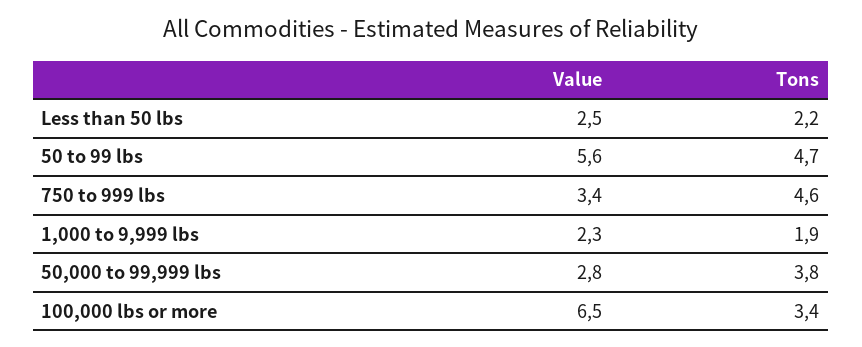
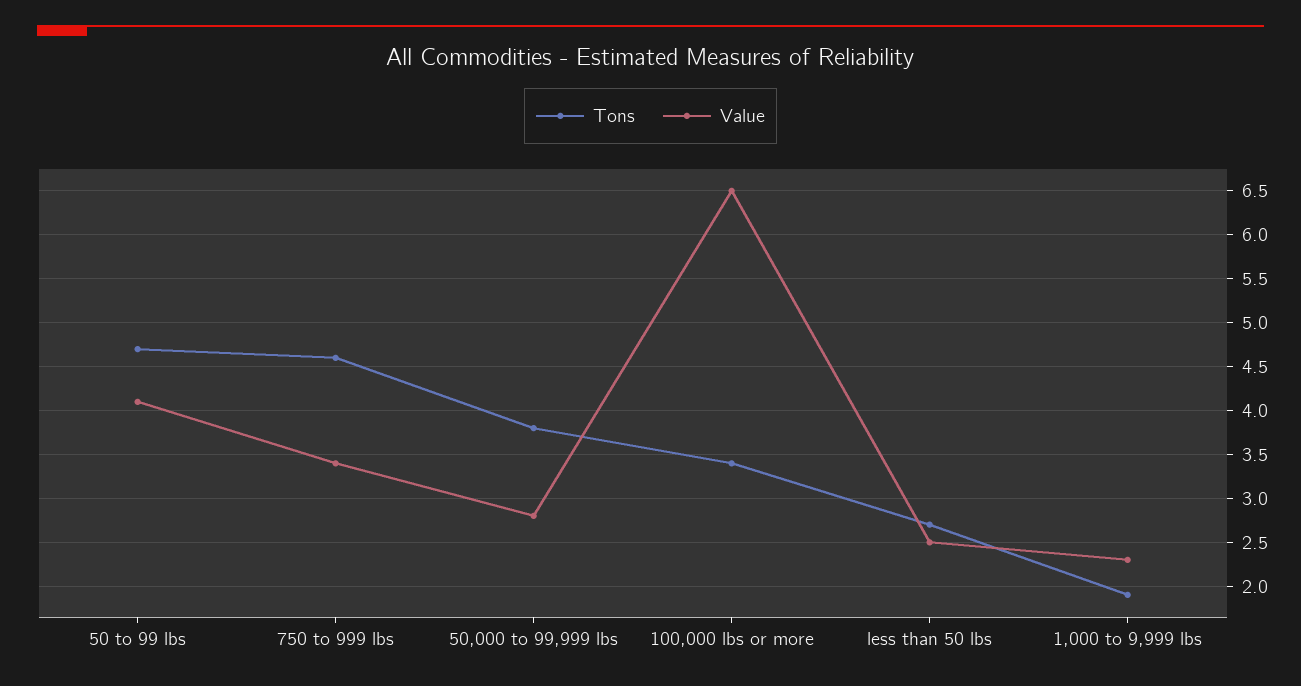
Tons, Less than 50 lbs: 2.2 -> 2.7
Value, 50 to 99 lbs: 5.6 -> 4.1

